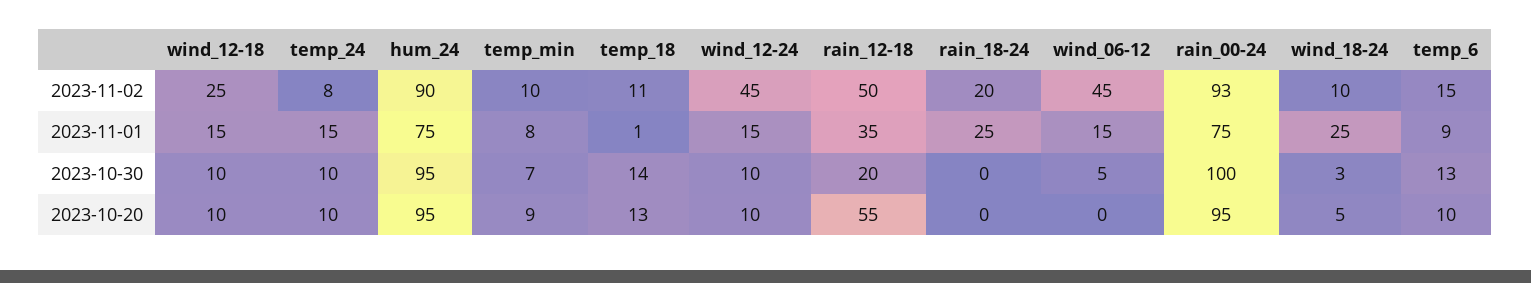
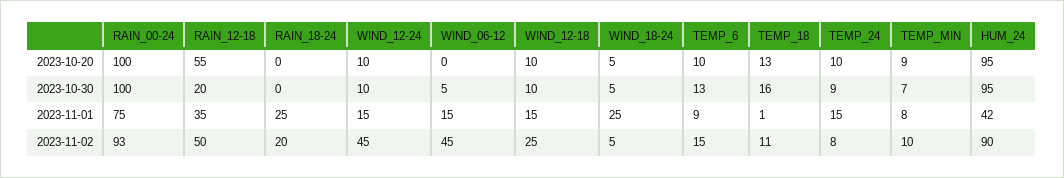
wind_18-24, 2023-11-02: 10 -> 5
hum_24, 2023-11-01: 75 -> 42
temp_24, 2023-10-30: 10 -> 9
temp_18, 2023-10-30: 14 -> 16
wind_18-24, 2023-10-30: 3 -> 5
rain_00-24, 2023-10-20: 95 -> 100

